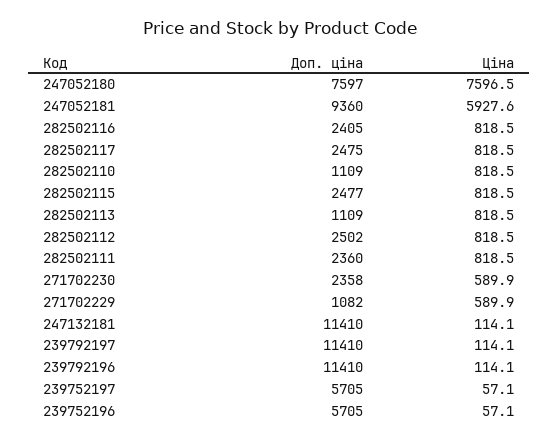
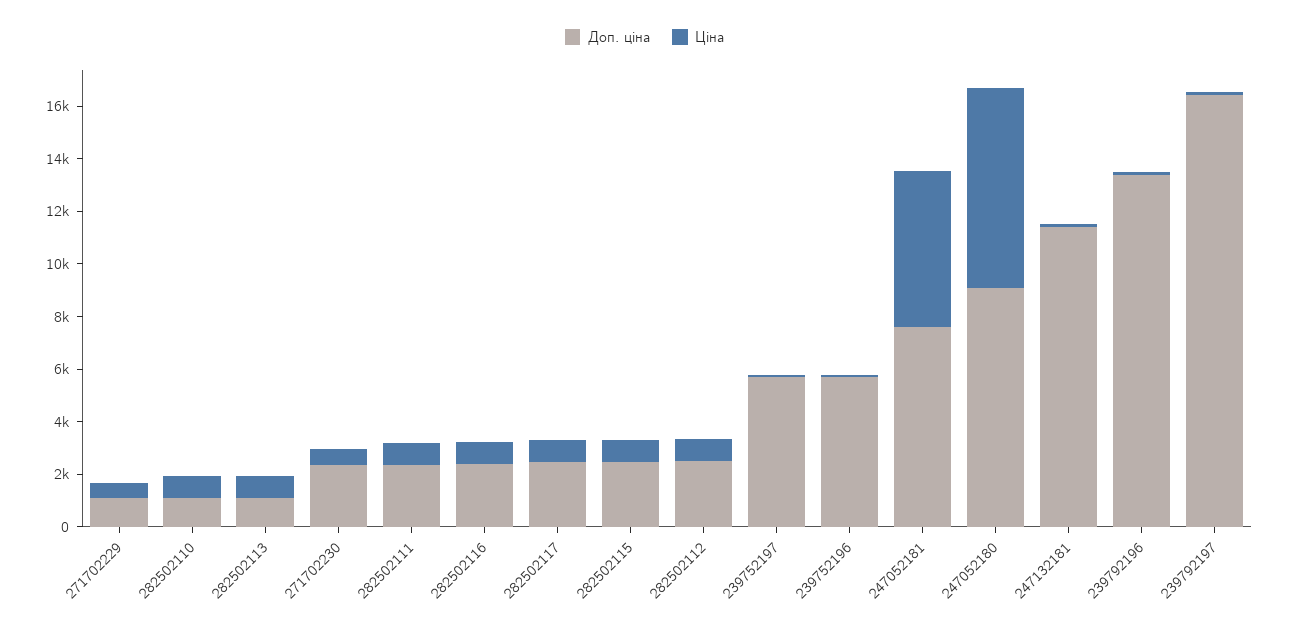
Доп. ціна, 247052180: 7597 -> 9000
Доп. ціна, 247052181: 9360 -> 7500
Доп. ціна, 239792197: 11410 -> 16500
Доп. ціна, 239792196: 11410 -> 13500

